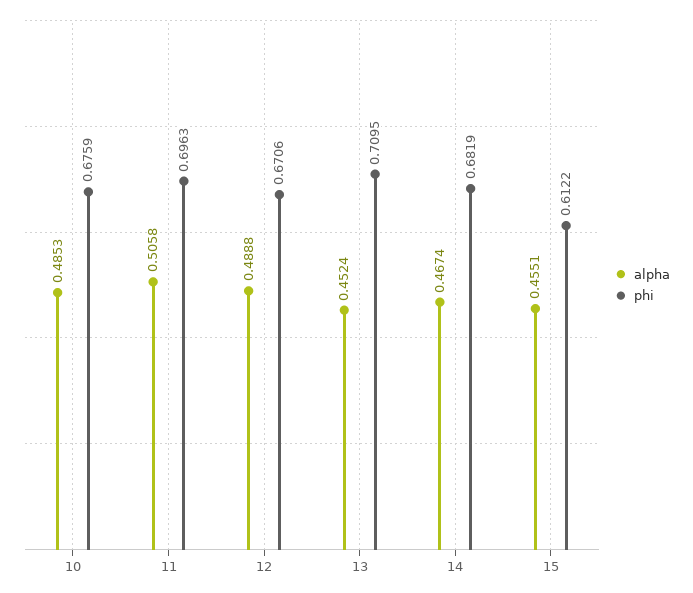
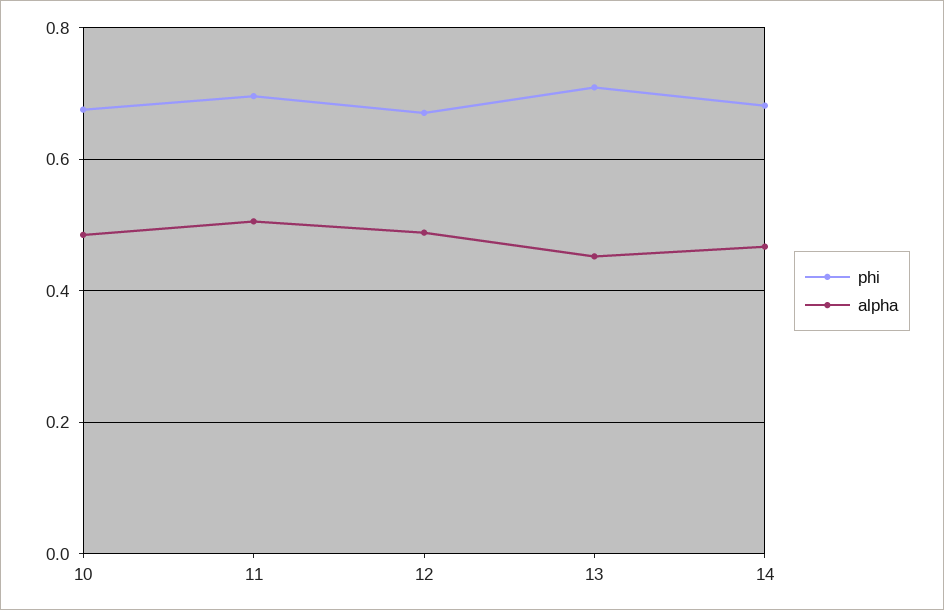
alpha, 15: 0.4551 -> none
phi, 15: 0.6122 -> none

